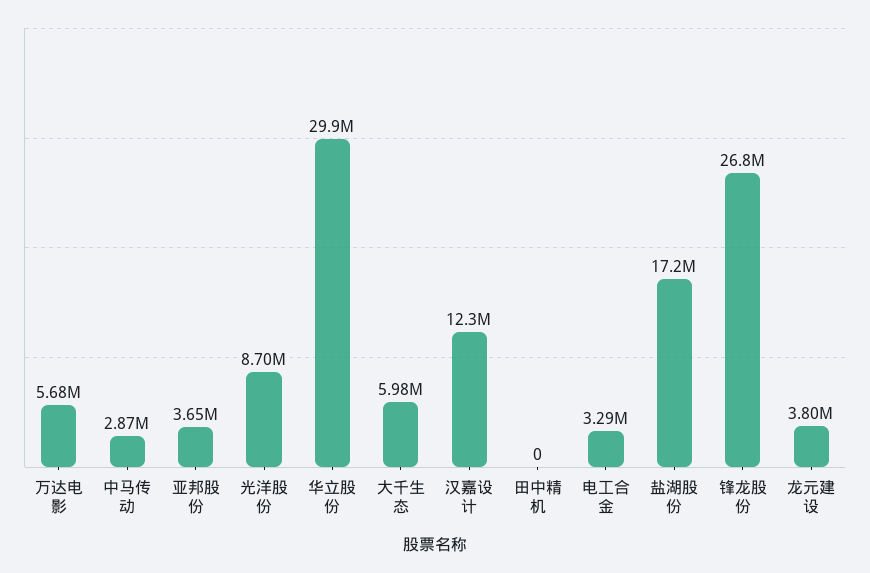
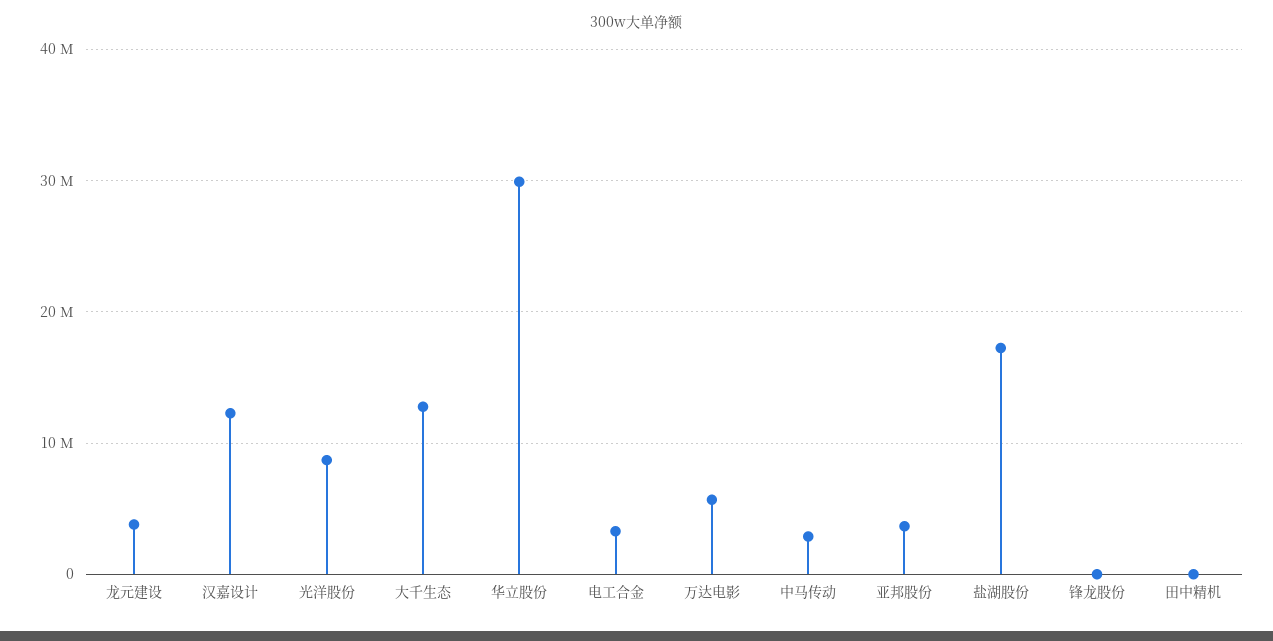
大千生态: 5980000 -> 13000000
锋龙股份: 26800000 -> 0

